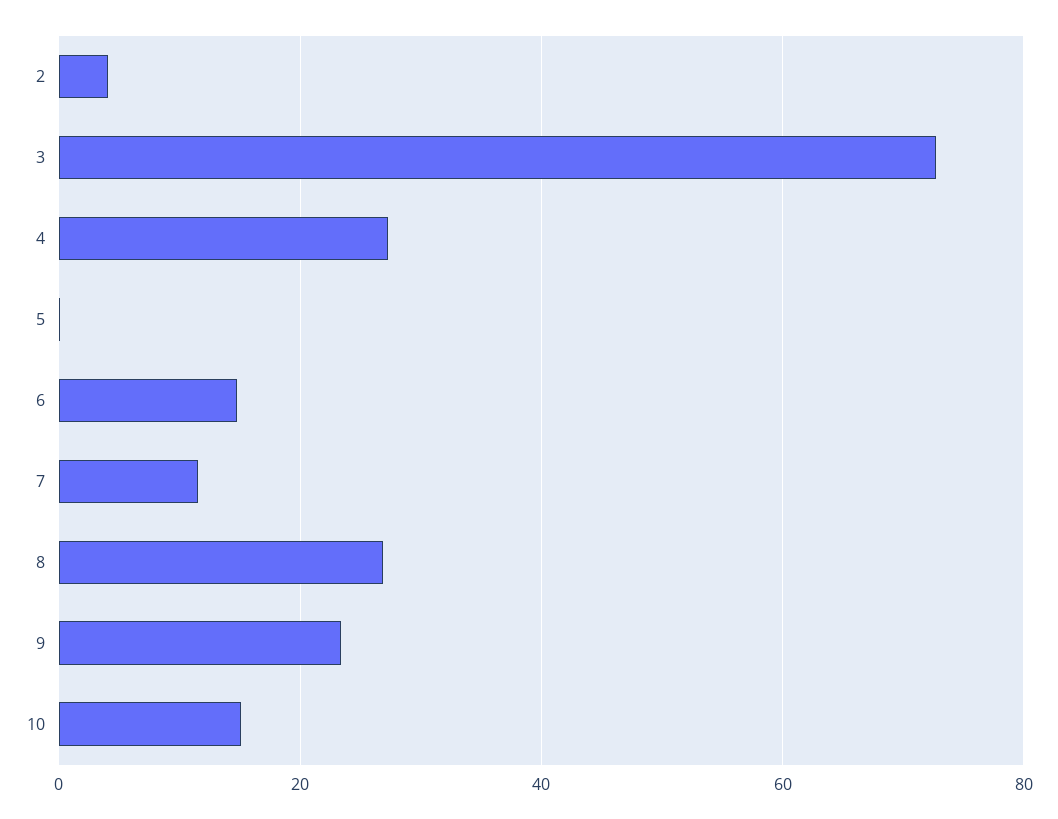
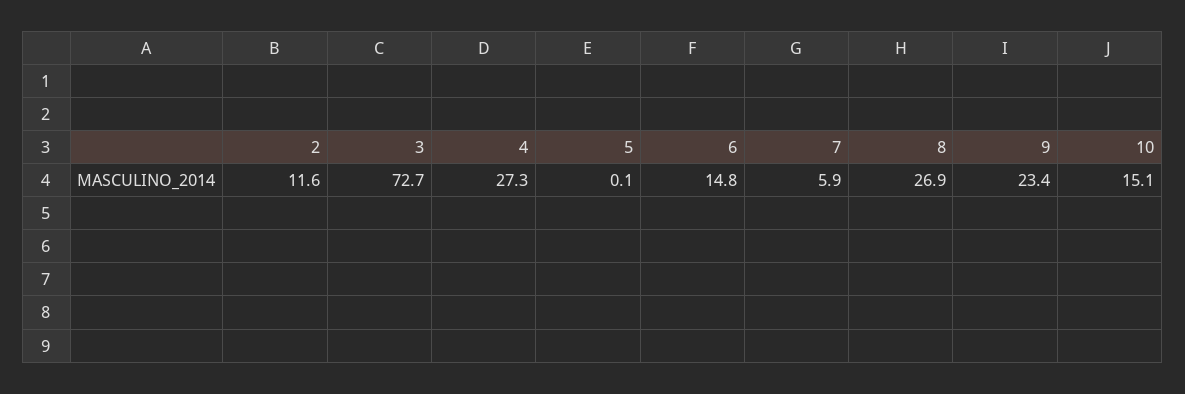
2: 4 -> 11.6
7: 12 -> 5.9

